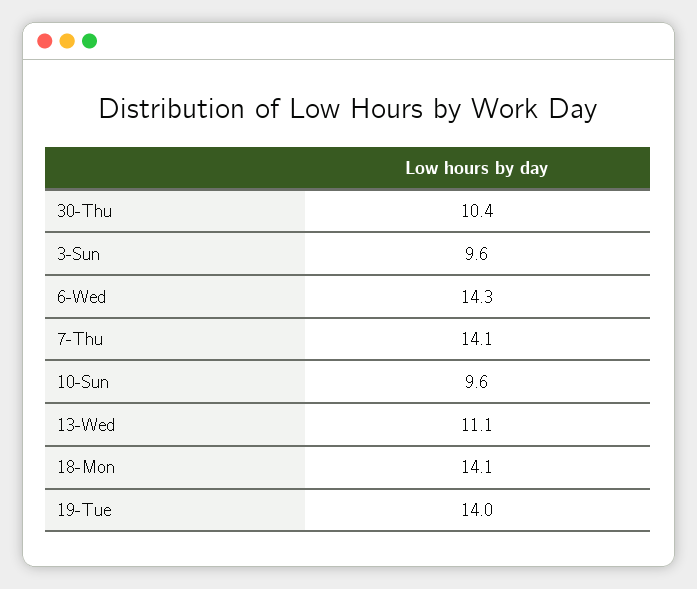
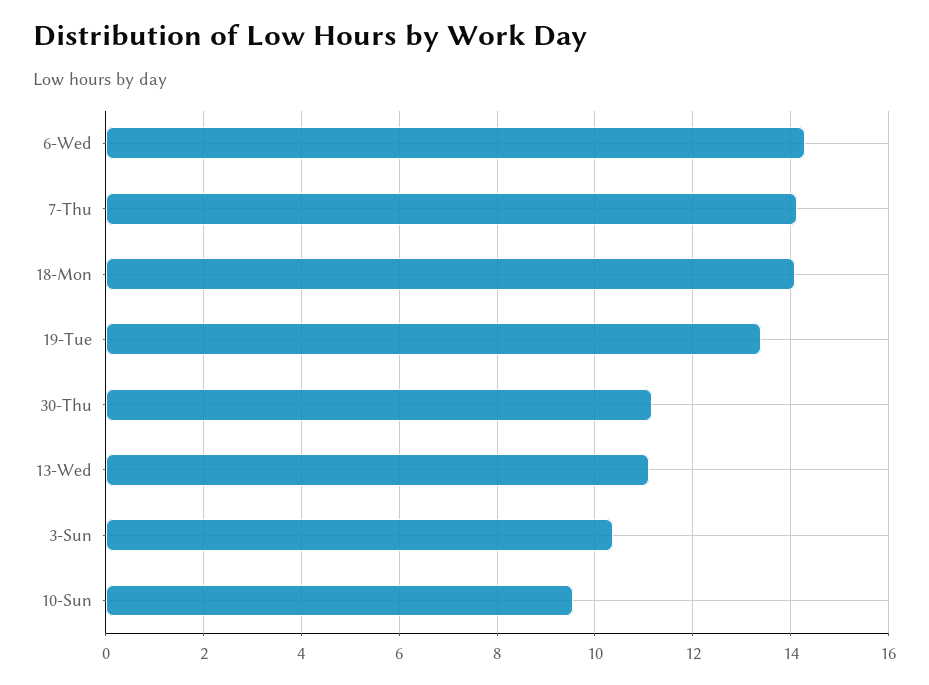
30-Thu: 10.4 -> 11.2
3-Sun: 9.6 -> 10.4
19-Tue: 14 -> 13.4

